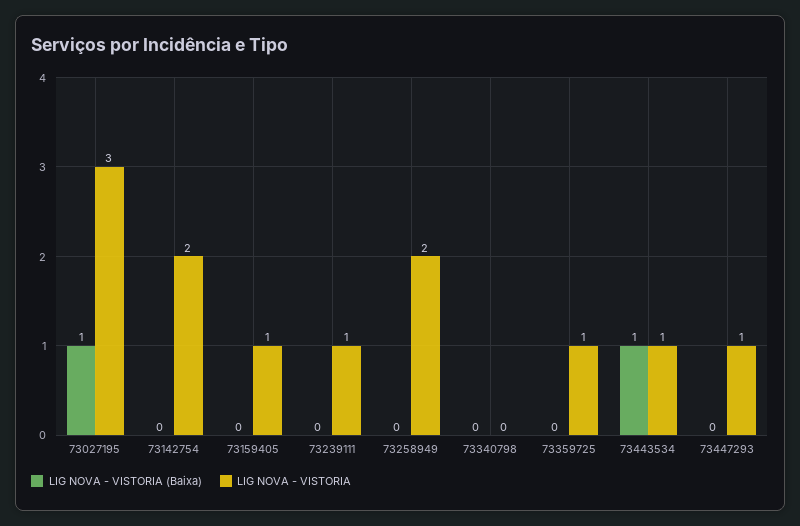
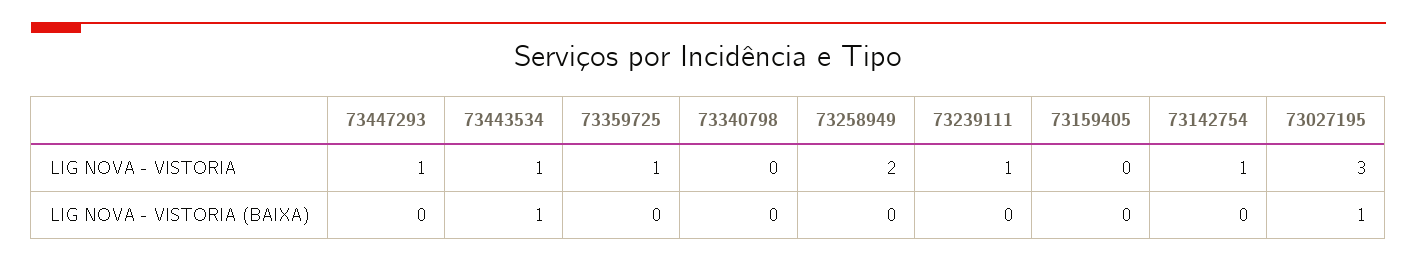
LIG NOVA - VISTORIA, 73142754: 2 -> 1
LIG NOVA - VISTORIA, 73159405: 1 -> 0

